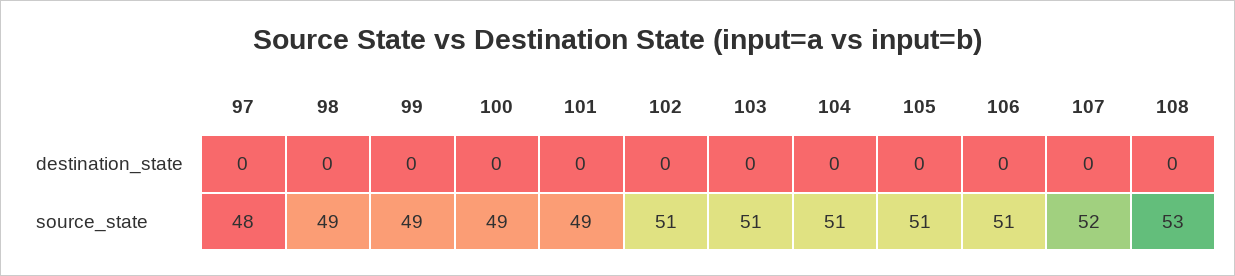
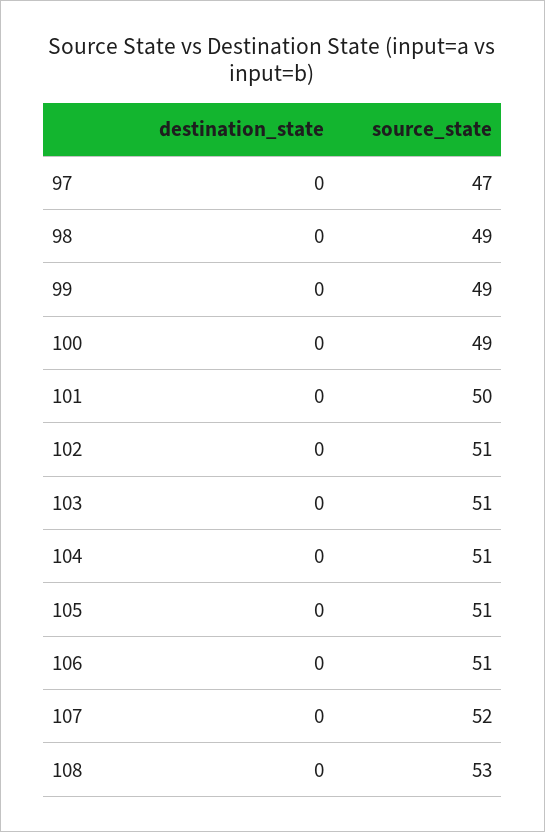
97, source_state: 48 -> 47
101, source_state: 49 -> 50

